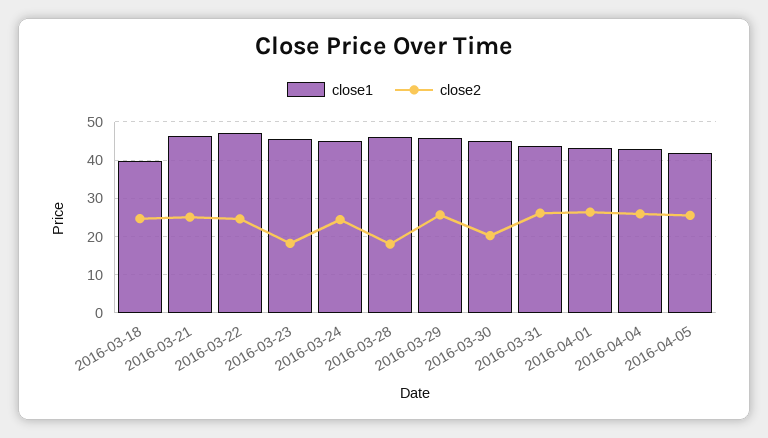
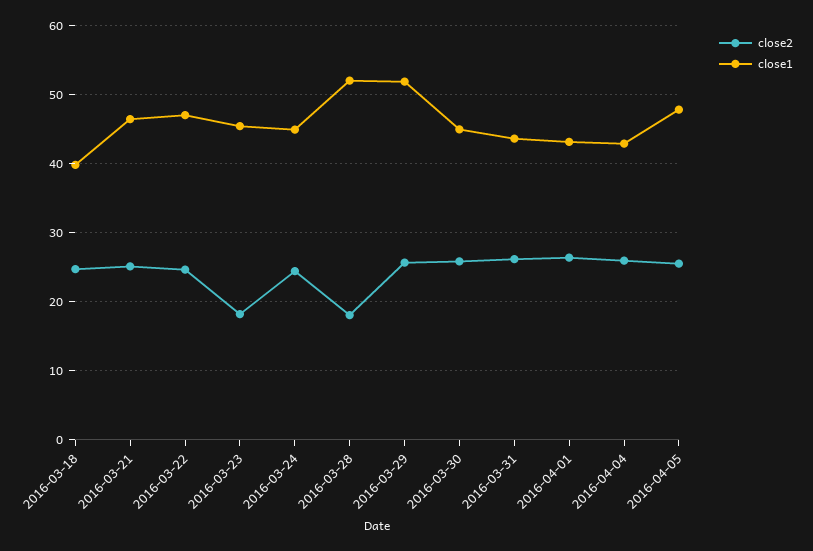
close1, 2016-03-28: 46 -> 52
close1, 2016-03-29: 46 -> 52
close2, 2016-03-30: 20 -> 26
close1, 2016-04-05: 42 -> 48

